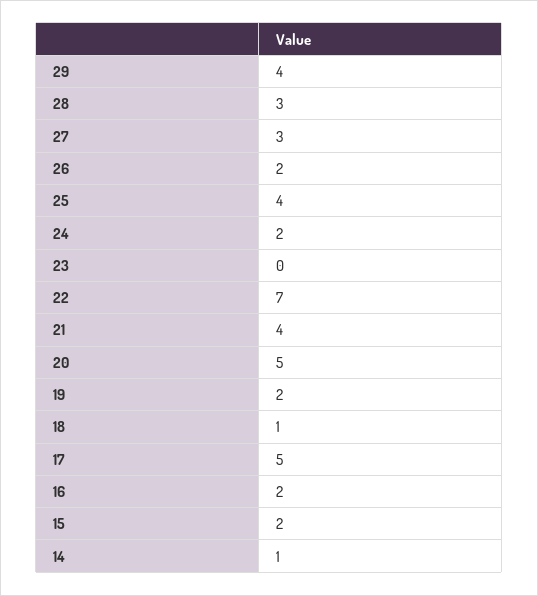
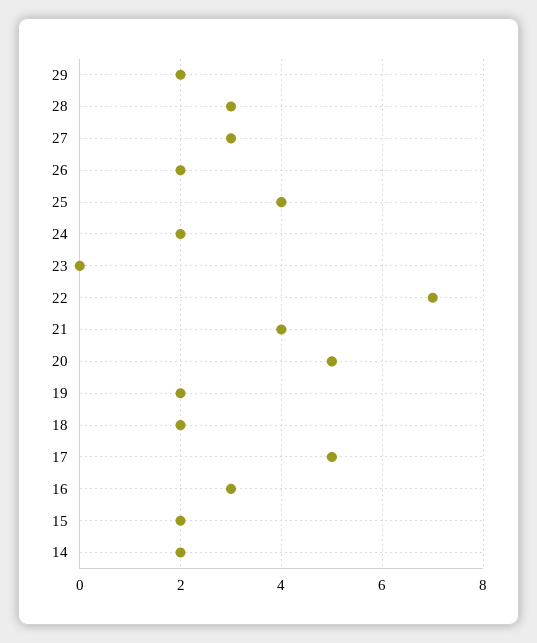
29: 4 -> 2
18: 1 -> 2
16: 2 -> 3
14: 1 -> 2

